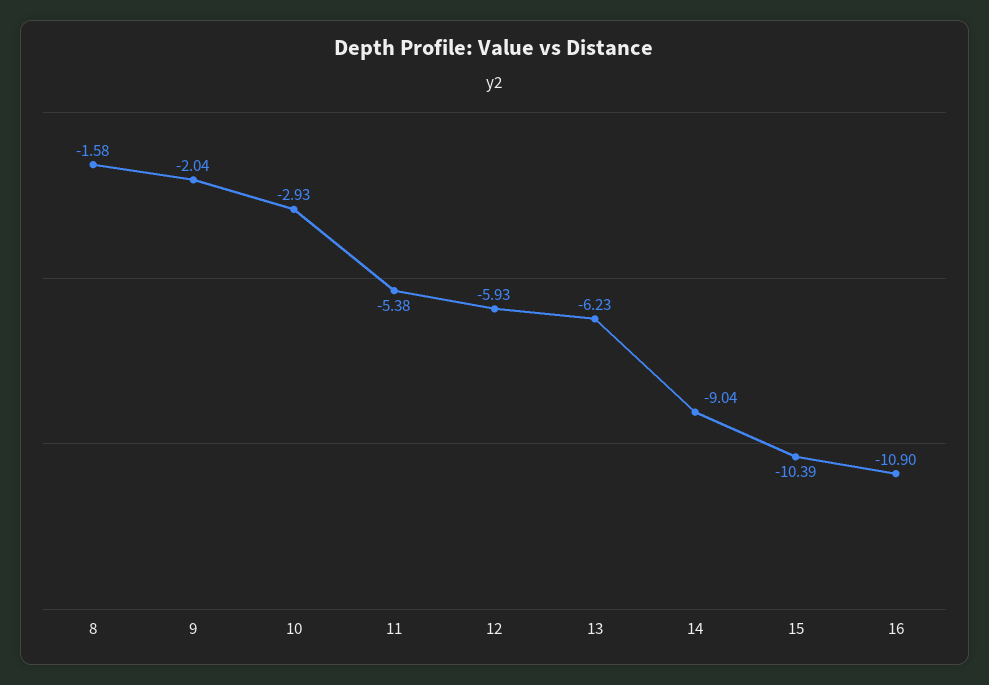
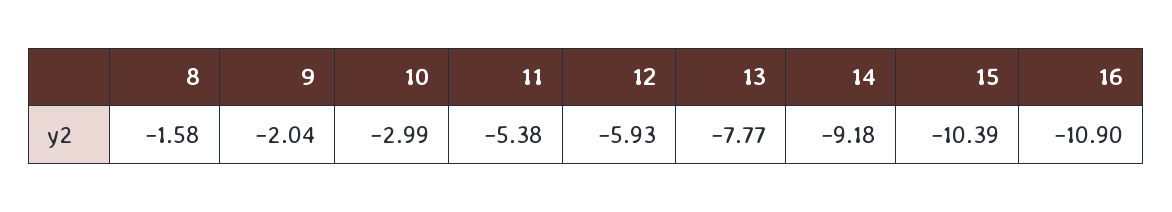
10: -2.93 -> -2.99
13: -6.23 -> -7.77
14: -9.04 -> -9.18

